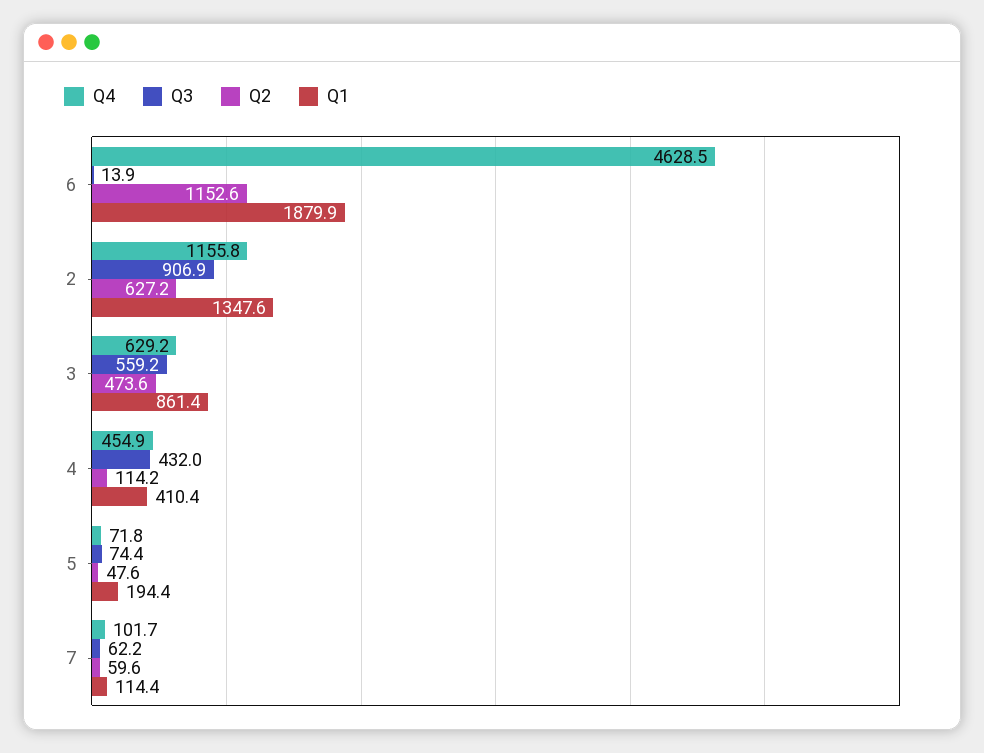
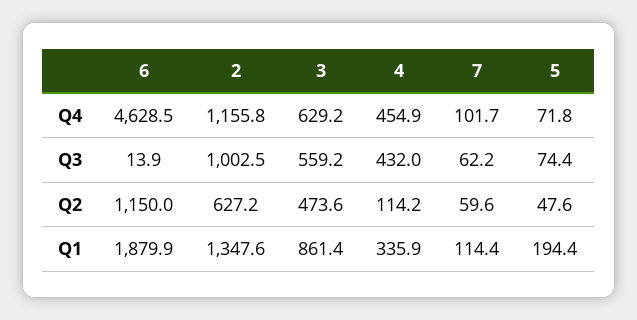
Q2, 6: 1152.6 -> 1150
Q3, 2: 906.9 -> 1002.5
Q1, 4: 410.4 -> 335.9

